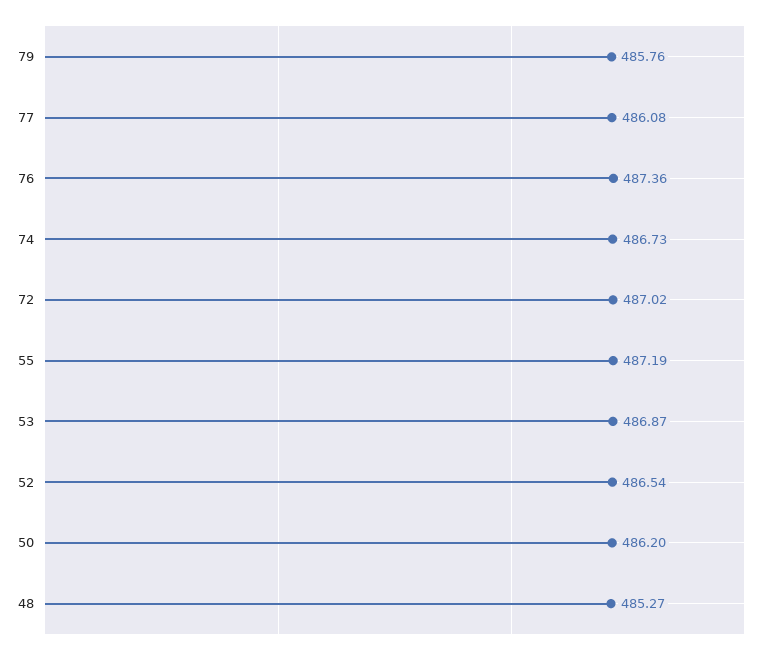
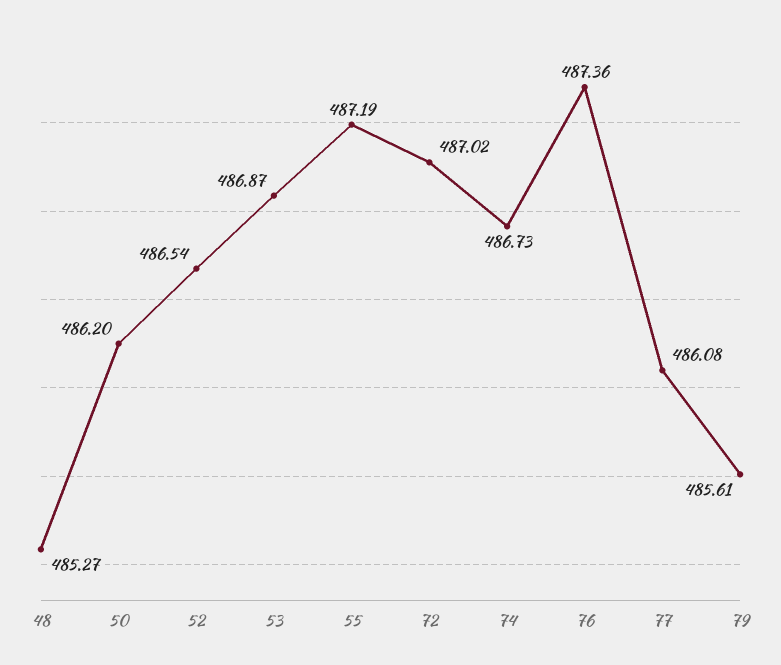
79: 485.76 -> 485.61

